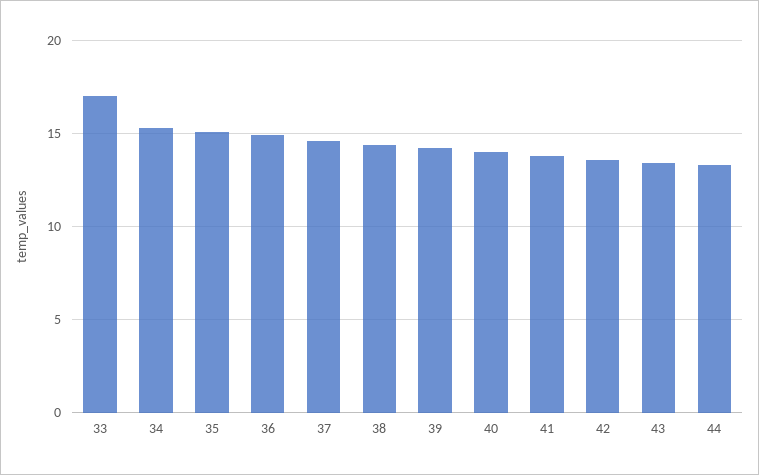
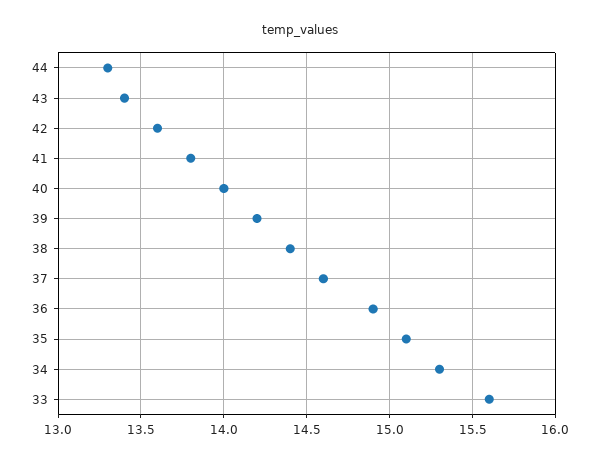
33: 17 -> 15.6

